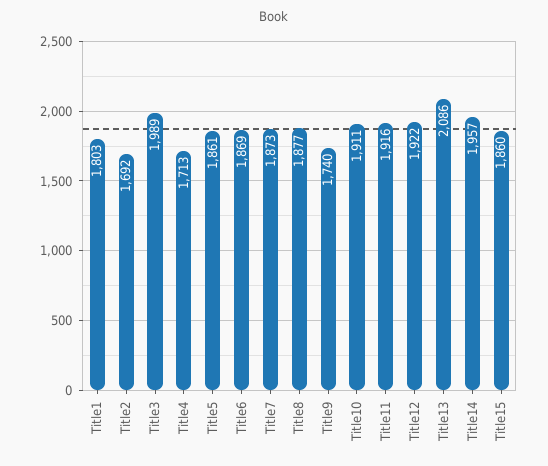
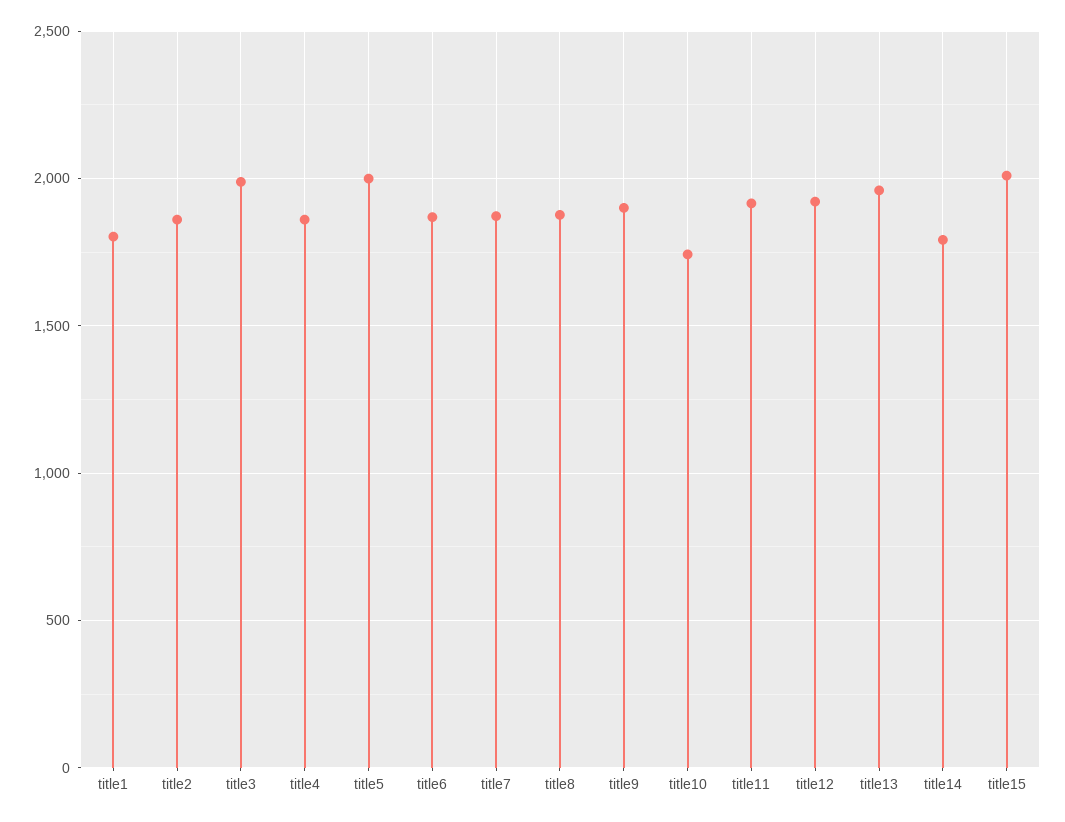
Title2: 1692 -> 1850
Title4: 1713 -> 1850
Title5: 1861 -> 2000
Title9: 1740 -> 1900
Title10: 1911 -> 1750
Title13: 2086 -> 1950
Title14: 1957 -> 1800
Title15: 1860 -> 2000

